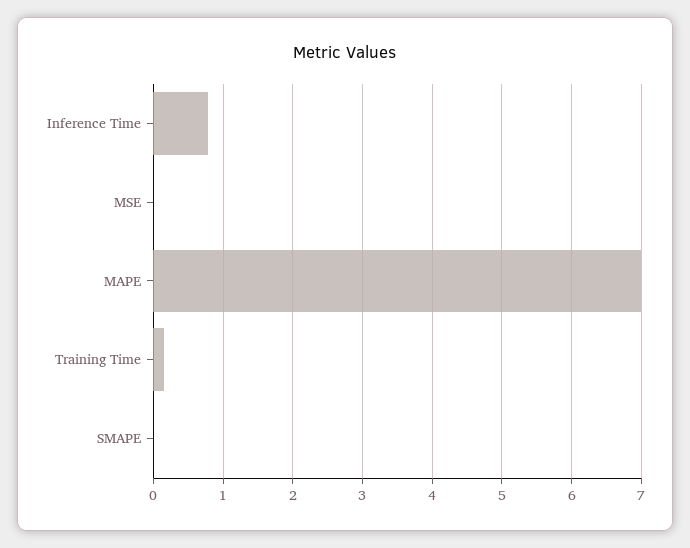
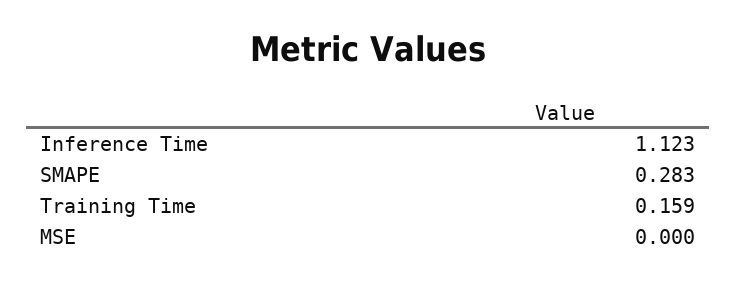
Inference Time: 0.8 -> 1.123
MAPE: 7 -> none
SMAPE: 0 -> 0.283

